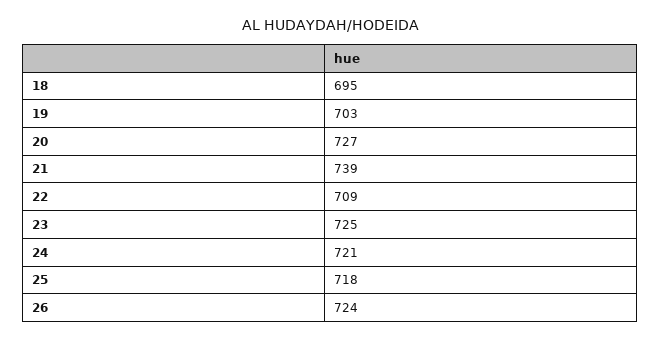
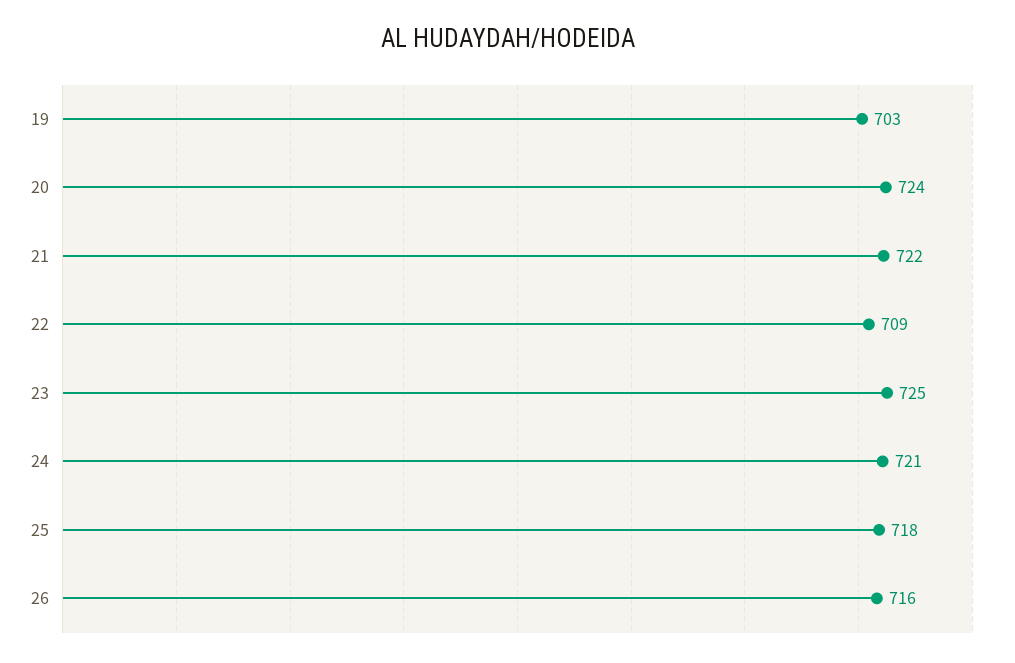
18: 695 -> none
20: 727 -> 724
21: 739 -> 722
26: 724 -> 716

